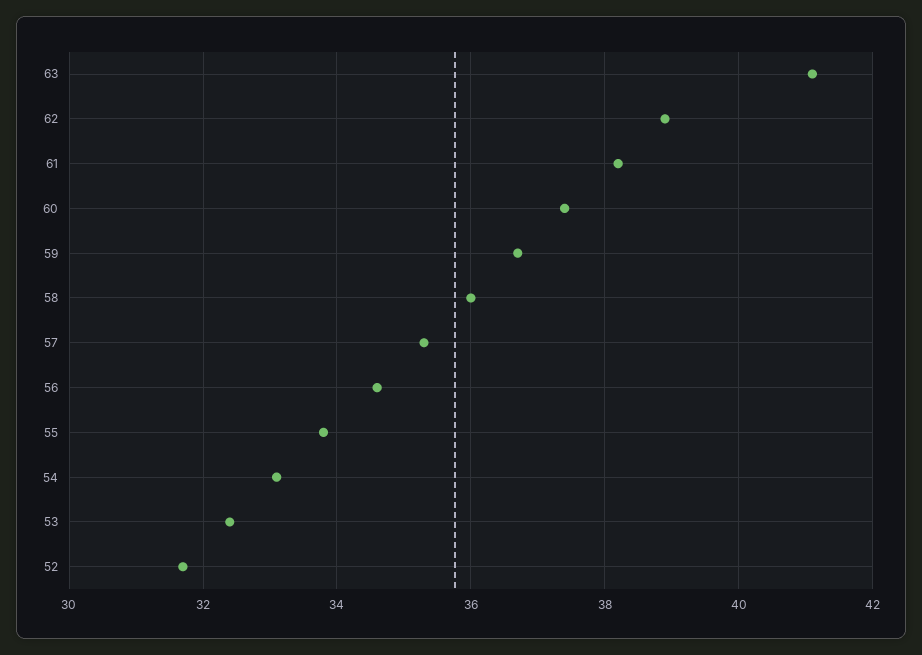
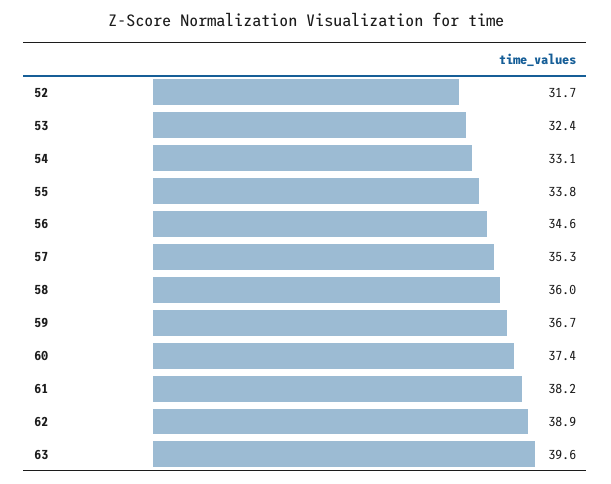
63: 41 -> 39.6

